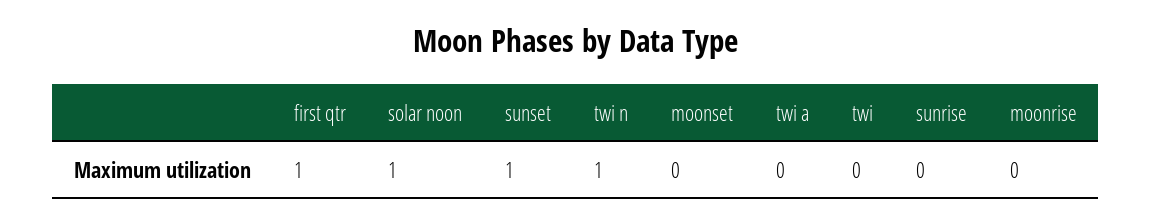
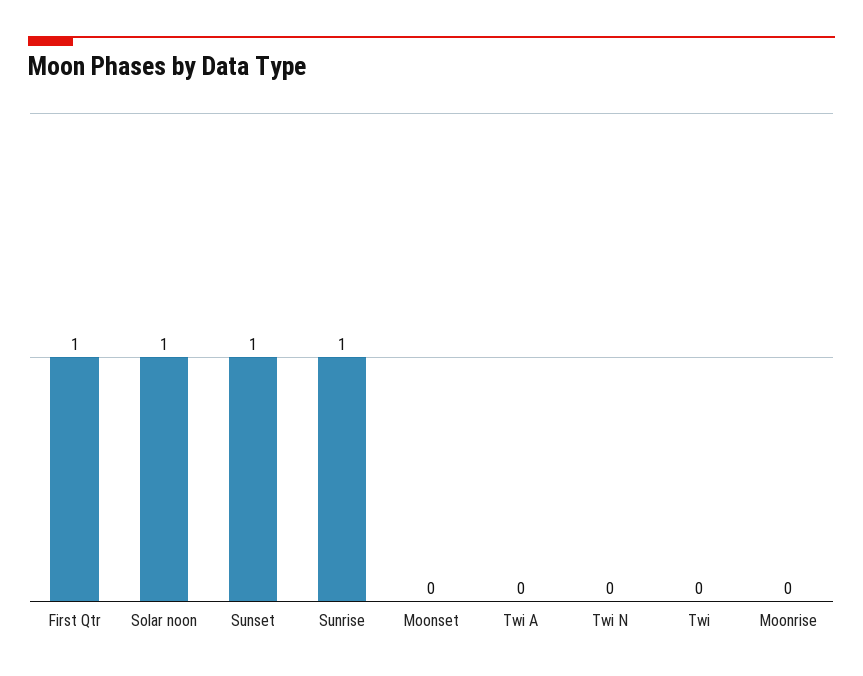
twi n: 1 -> 0
sunrise: 0 -> 1

